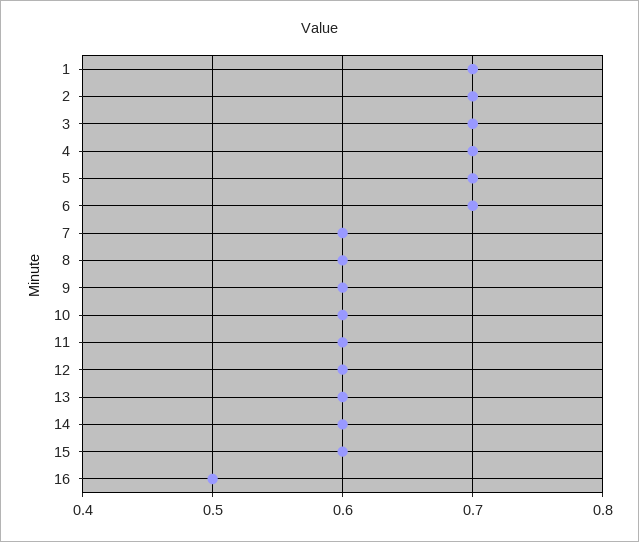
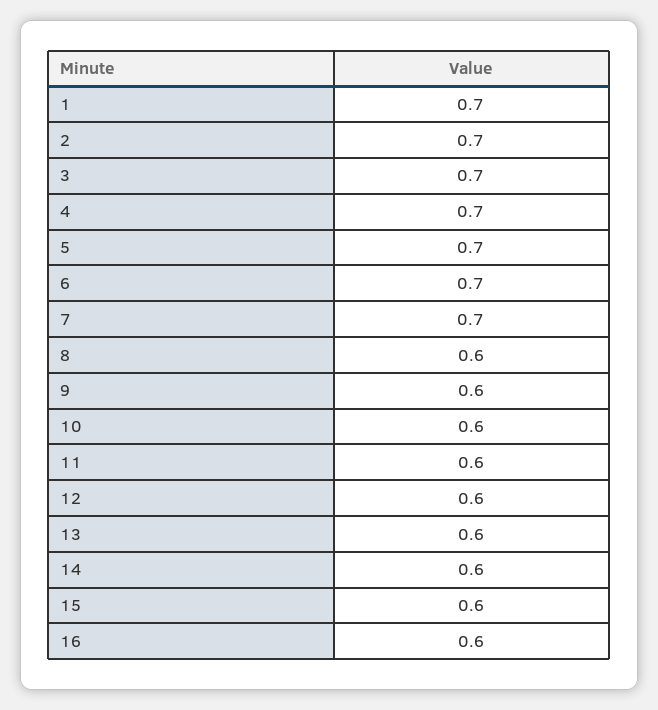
7: 0.6 -> 0.7
16: 0.5 -> 0.6

